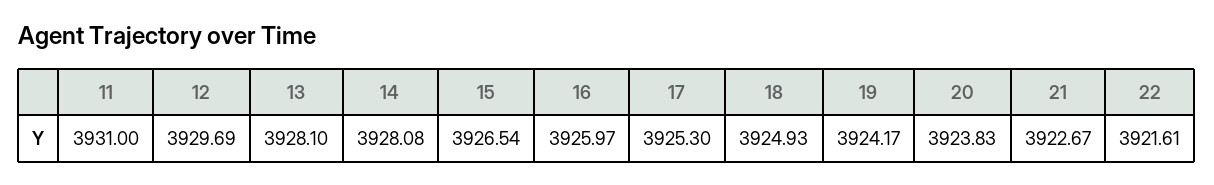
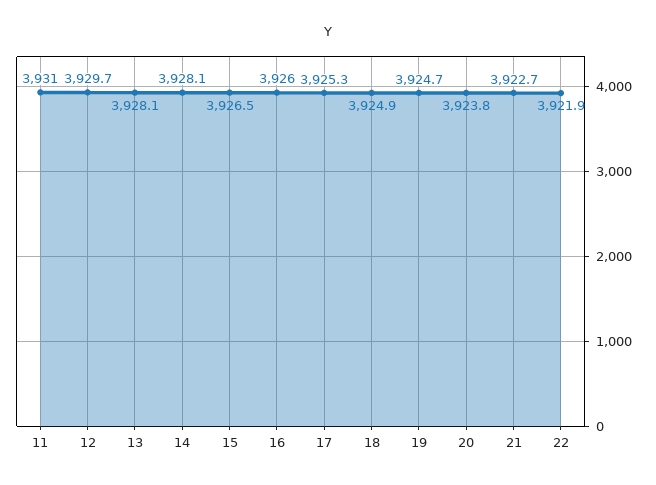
19: 3924.17 -> 3924.7
22: 3921.61 -> 3921.9

